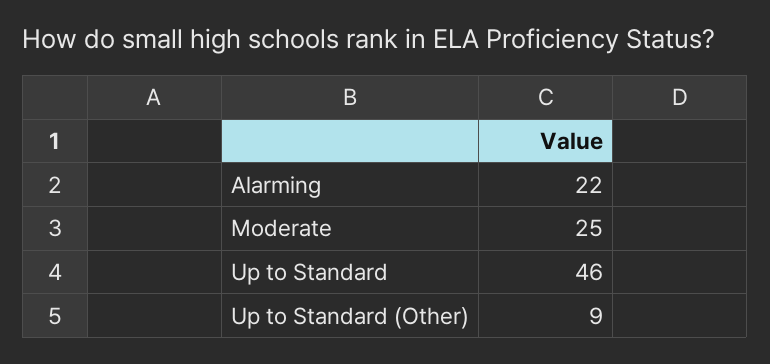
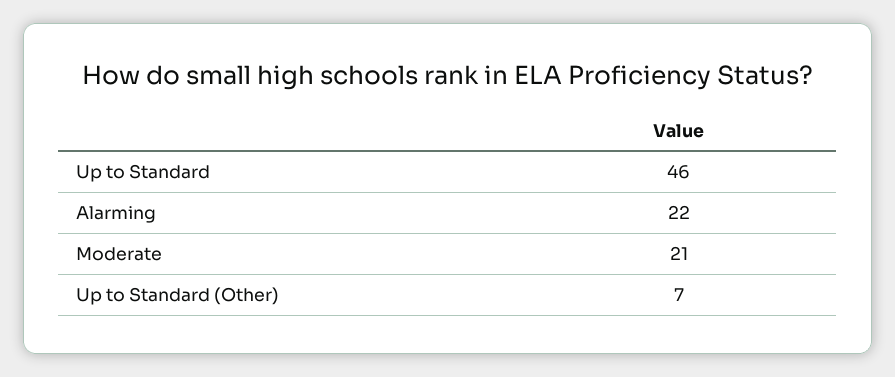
Moderate: 25 -> 21
Up to Standard (Other): 9 -> 7

